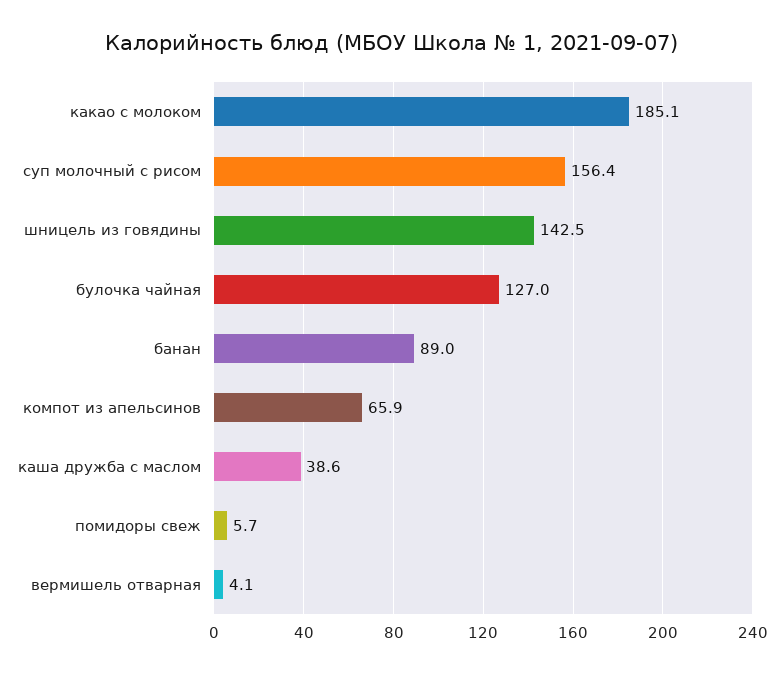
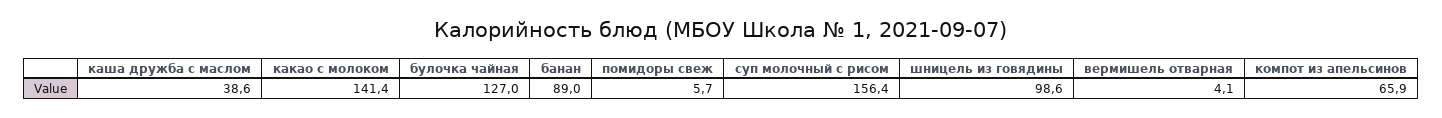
какао с молоком: 185.1 -> 141.4
шницель из говядины: 142.5 -> 98.6

